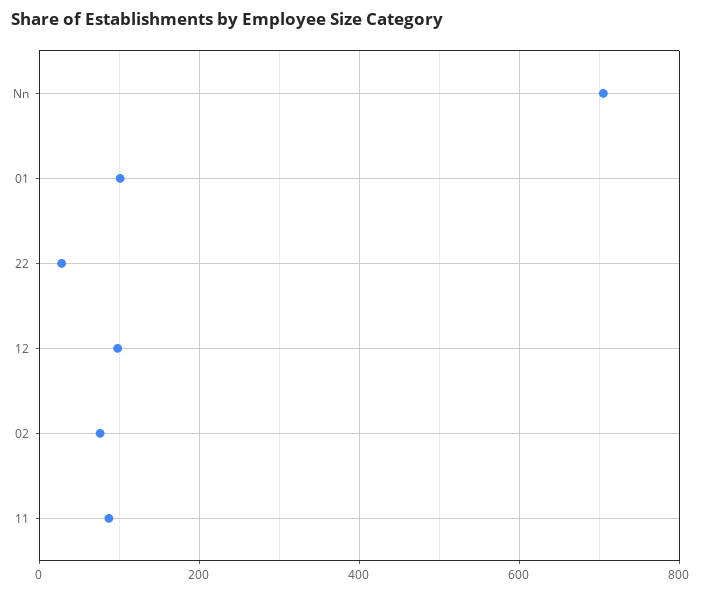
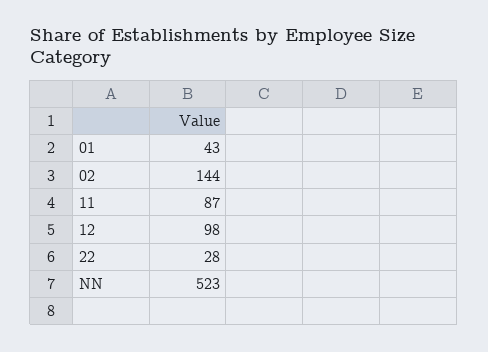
Nn: 700 -> 523
01: 100 -> 43
02: 80 -> 144

